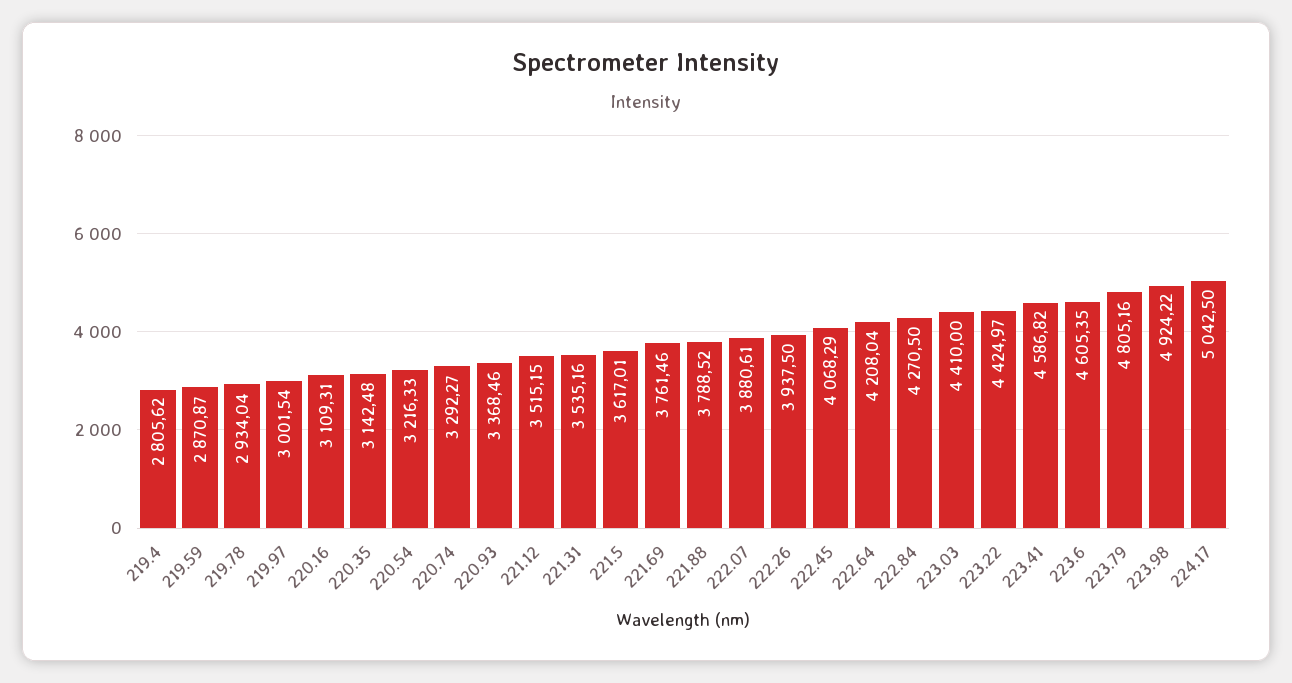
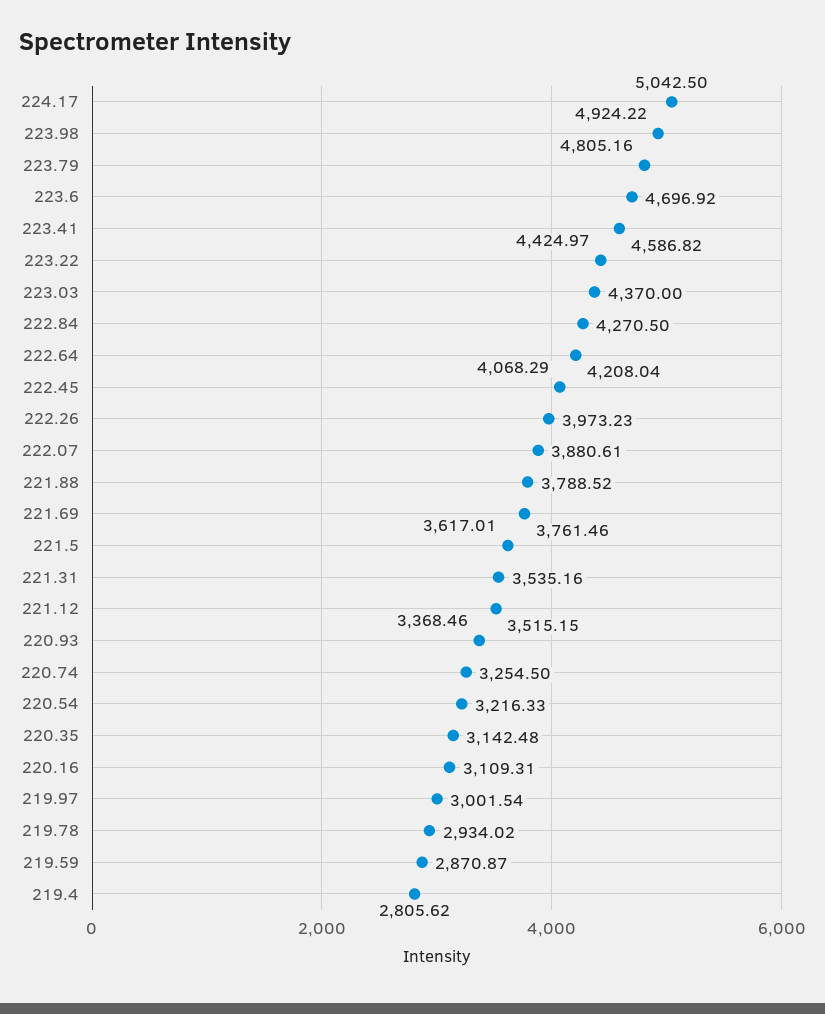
219.78: 2934.04 -> 2934.02
220.74: 3292.27 -> 3254.5
222.26: 3937.5 -> 3973.23
223.03: 4410 -> 4370
223.6: 4605.35 -> 4696.92

